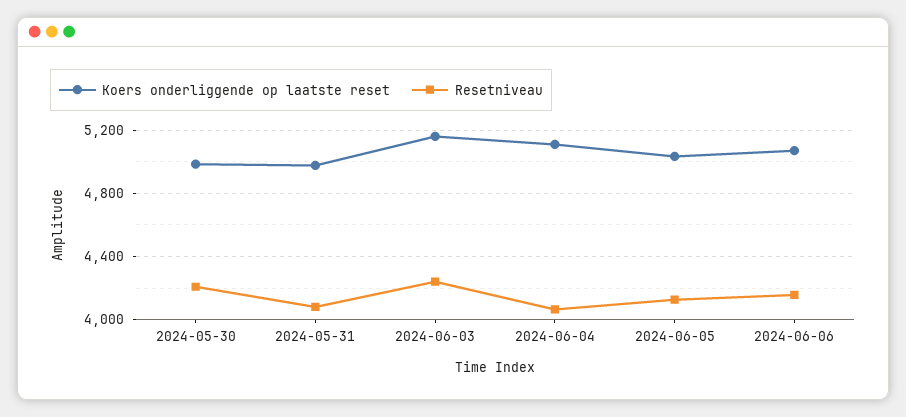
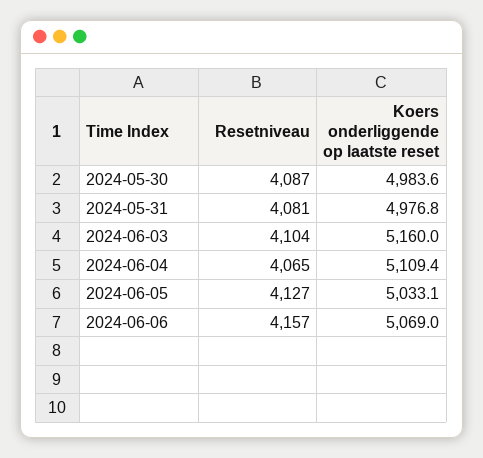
Resetniveau, 2024-05-30: 4200 -> 4087
Resetniveau, 2024-06-03: 4250 -> 4104

